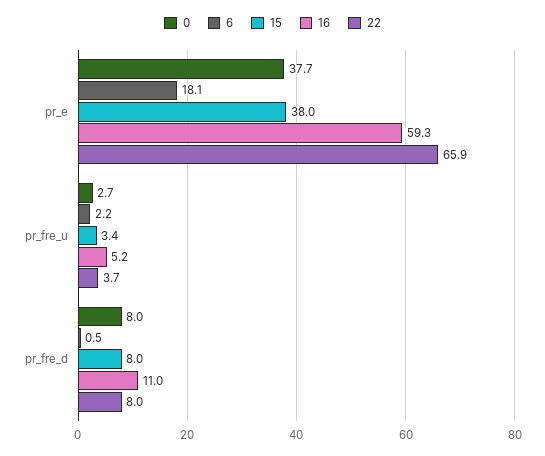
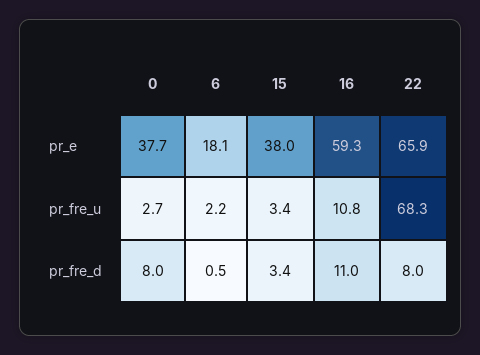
16, pr_fre_u: 5.2 -> 10.8
22, pr_fre_u: 3.7 -> 68.3
15, pr_fre_d: 8 -> 3.4

